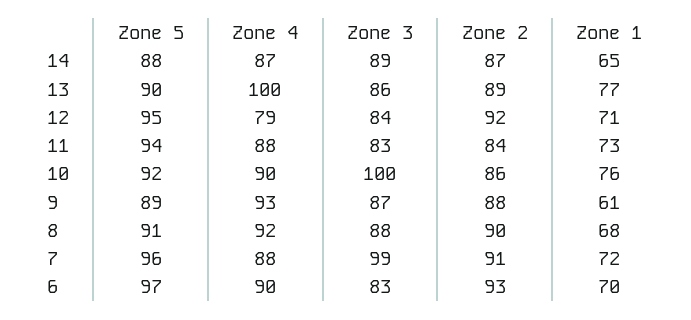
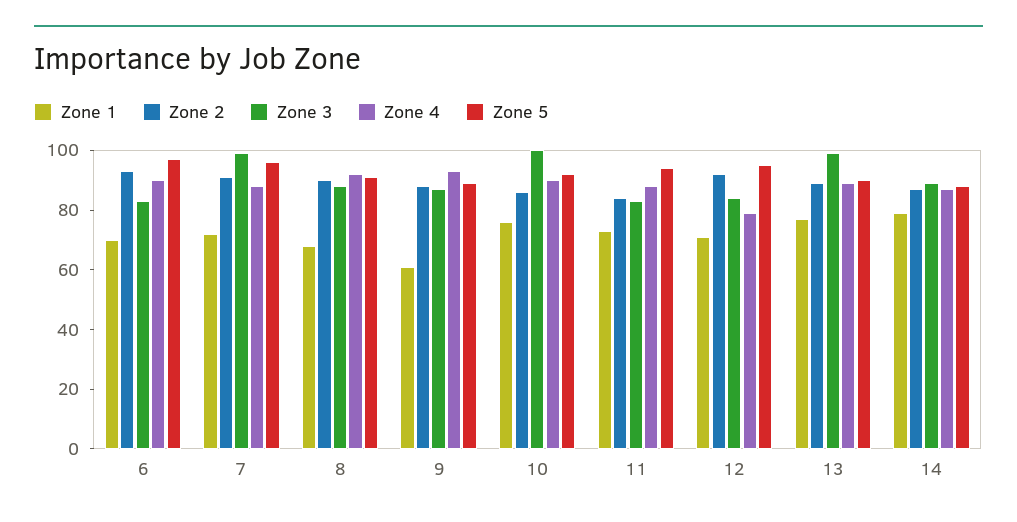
Zone 1, 14: 65 -> 80
Zone 4, 13: 100 -> 90
Zone 3, 13: 86 -> 100

